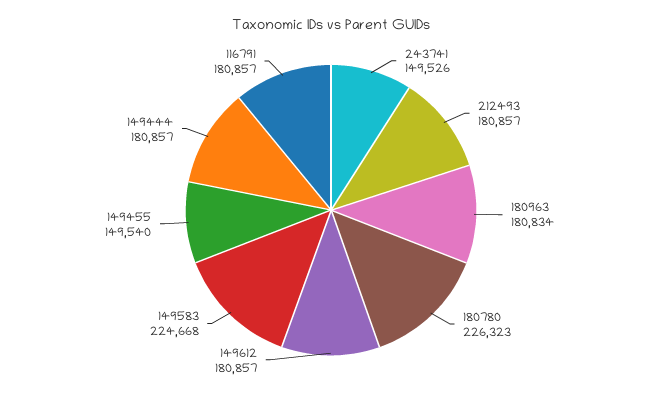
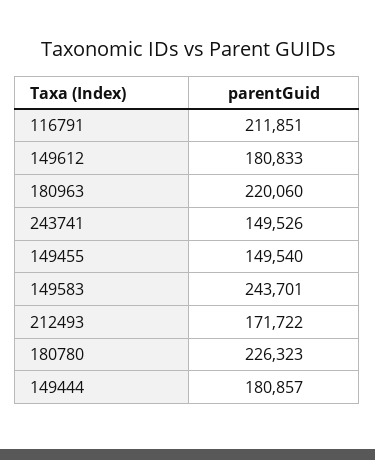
212493: 180857 -> 171722
180963: 180834 -> 220060
149612: 180857 -> 180833
149583: 224668 -> 243701
116791: 180857 -> 211851

